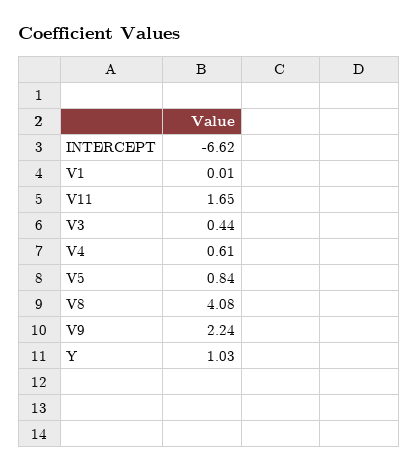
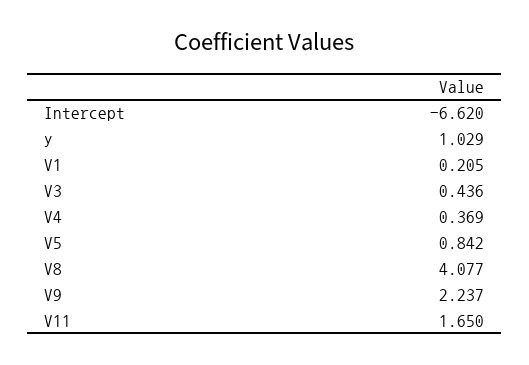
V1: 0.01 -> 0.205
V4: 0.61 -> 0.369

